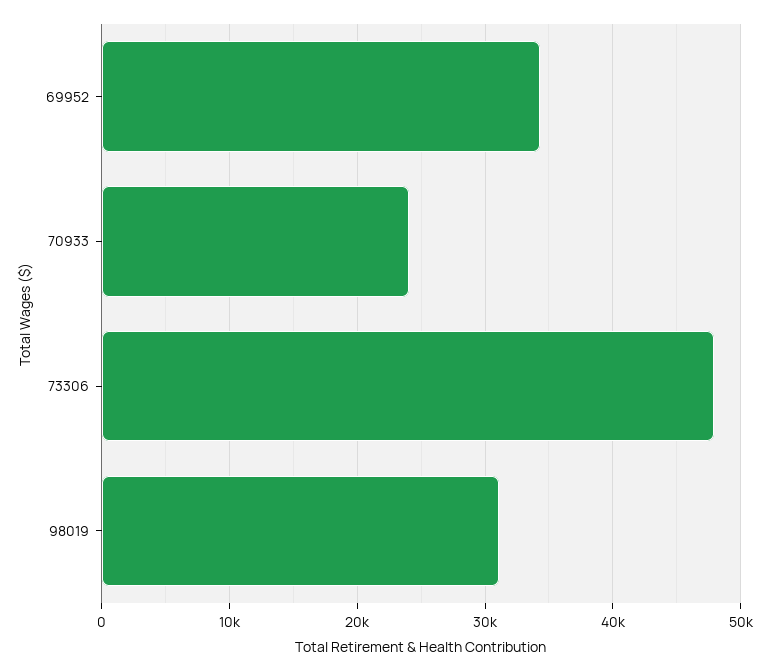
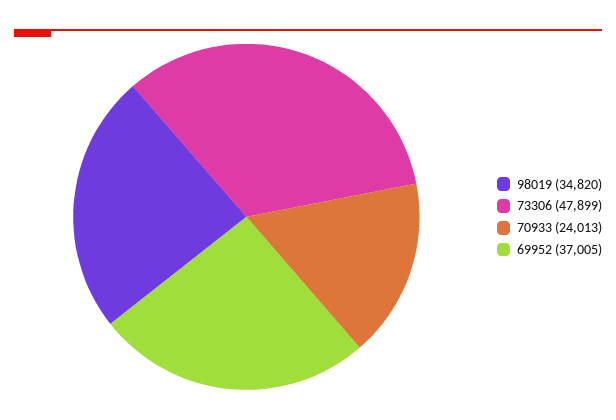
69952: 34000 -> 37005
98019: 31000 -> 34820

